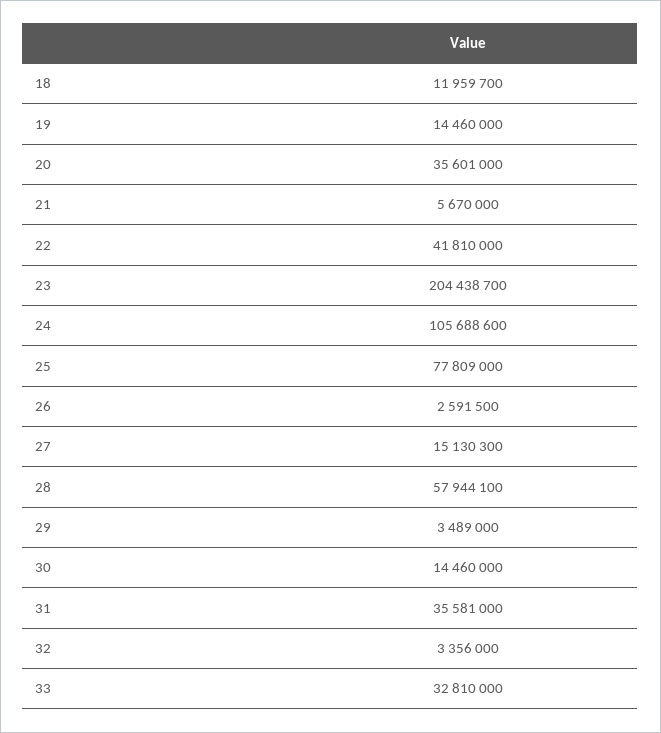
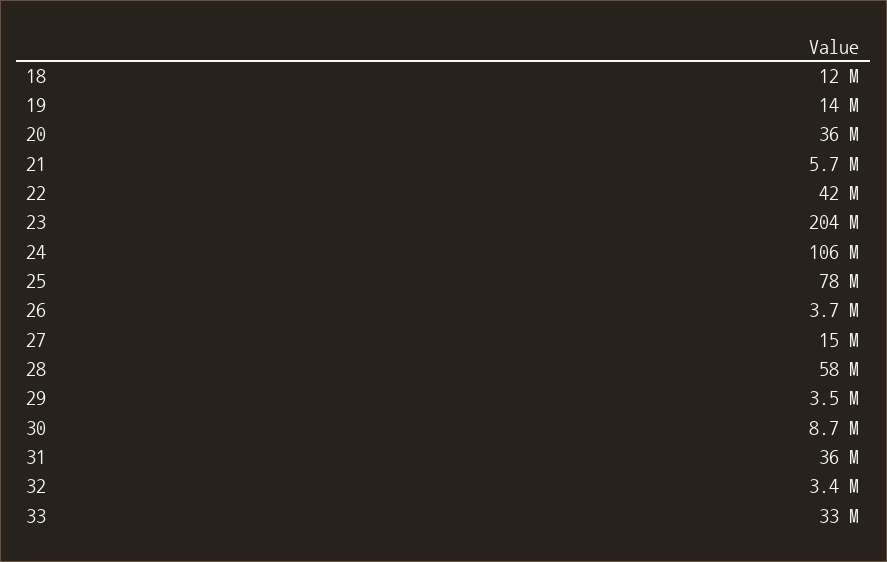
26: 2591500 -> 3700000
30: 14460000 -> 8700000

